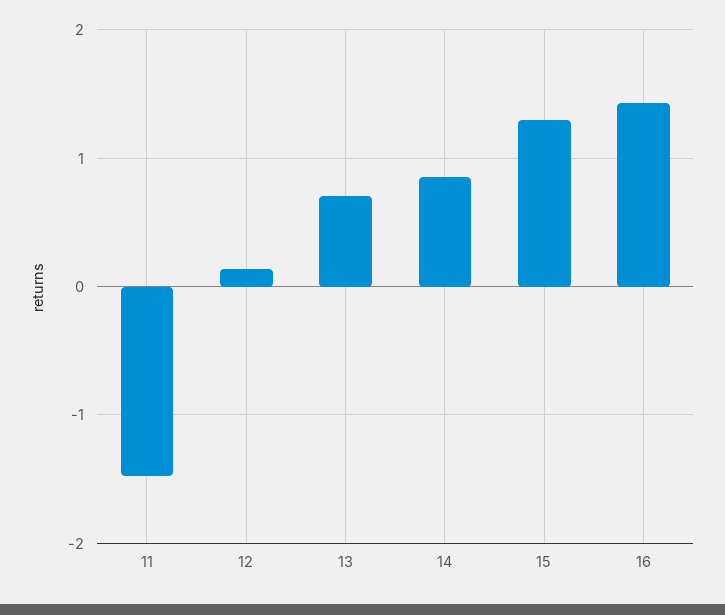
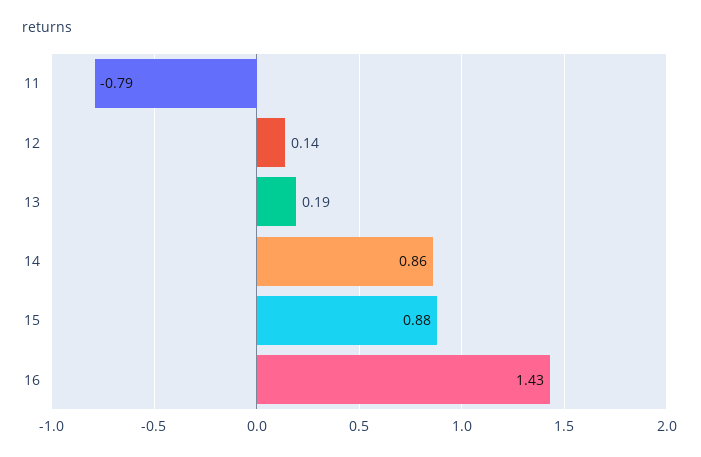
11: -1.5 -> -0.79
13: 0.7 -> 0.19
15: 1.3 -> 0.88

